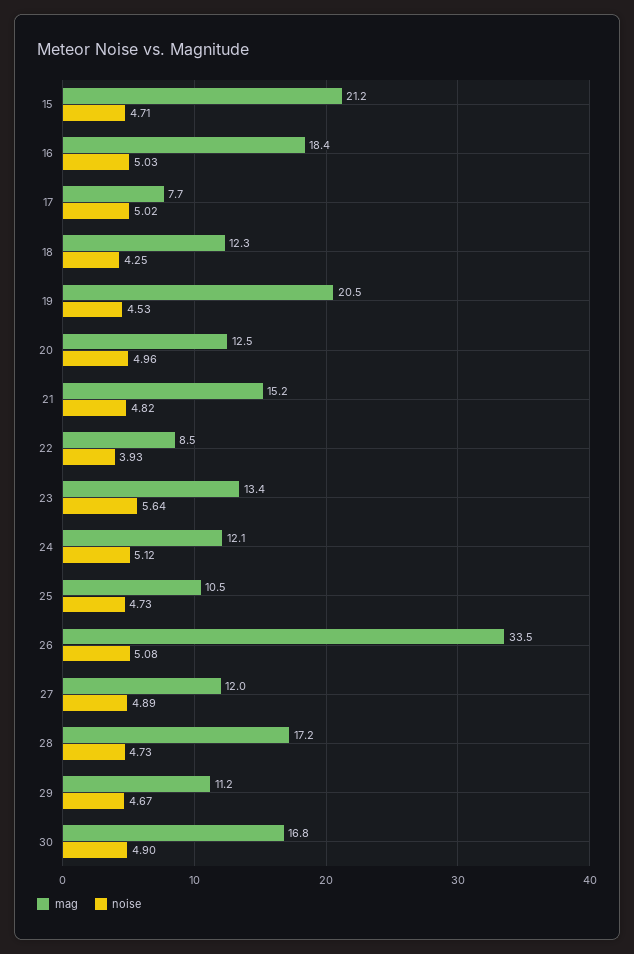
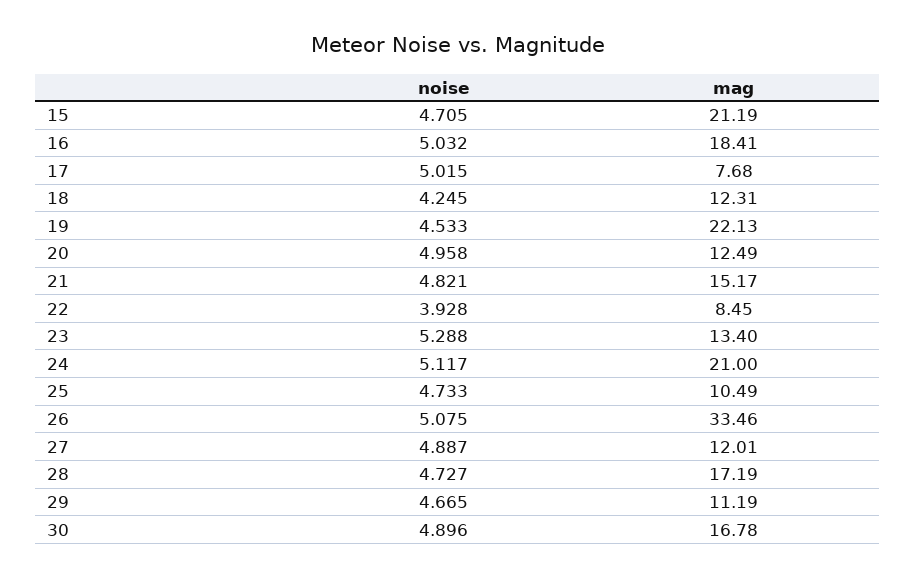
mag, 19: 20.5 -> 22.13
noise, 23: 5.64 -> 5.288
mag, 24: 12.1 -> 21

